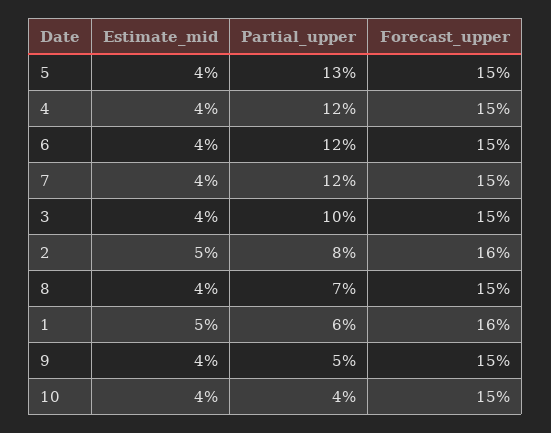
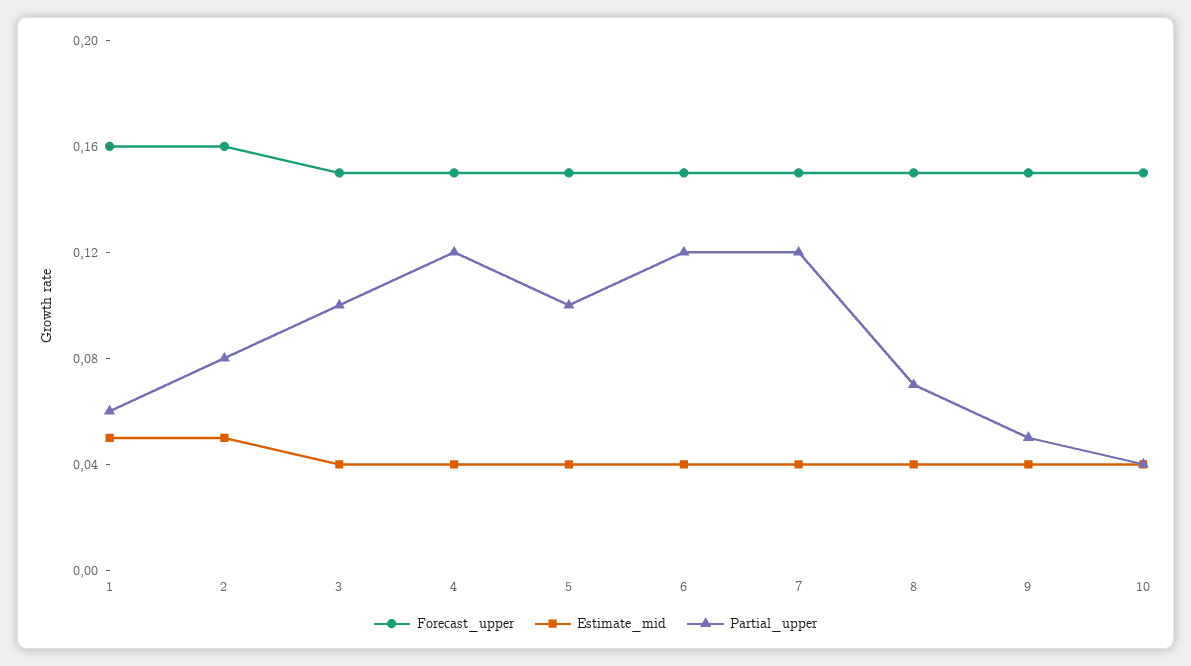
Partial_upper, 5: 0.13 -> 0.1

